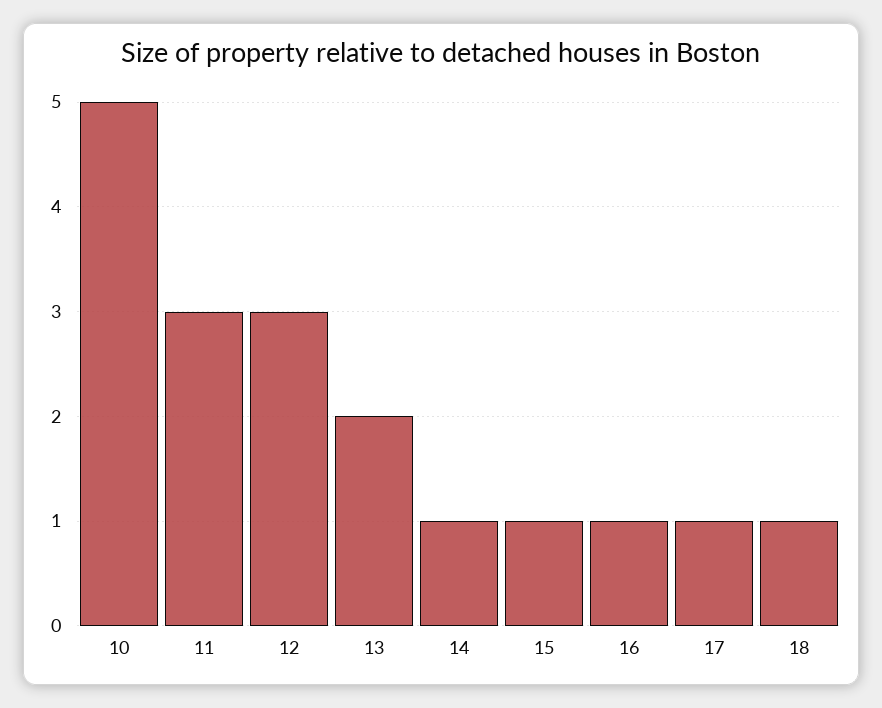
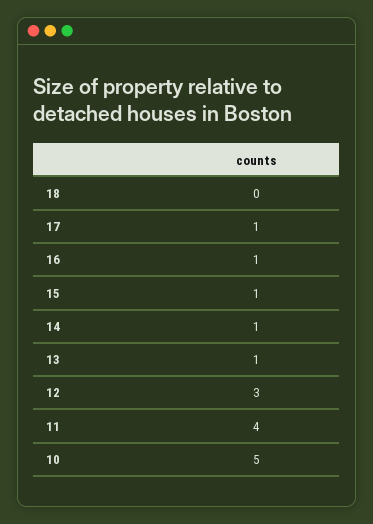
11: 3 -> 4
13: 2 -> 1
18: 1 -> 0

